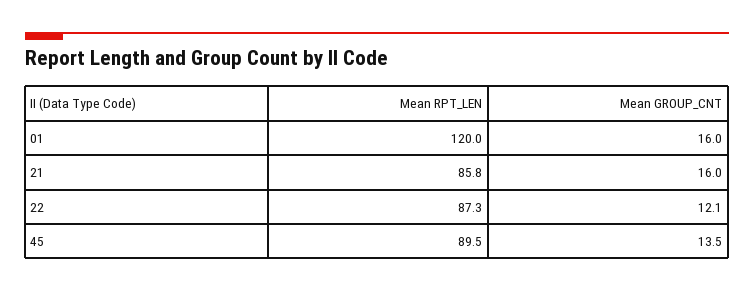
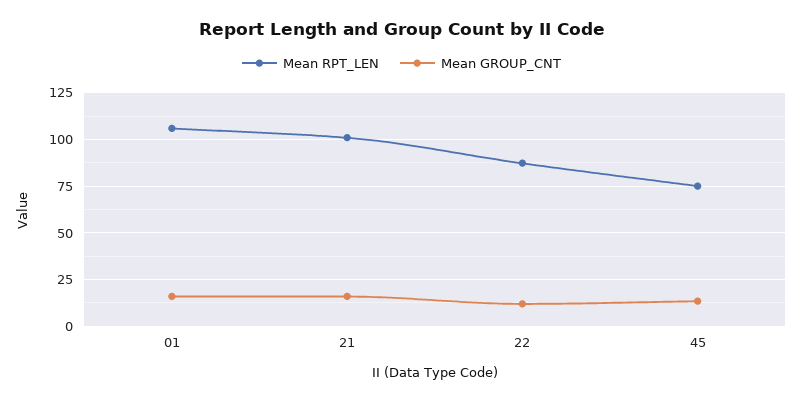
Mean RPT_LEN, 01: 120 -> 105
Mean RPT_LEN, 21: 85.8 -> 100
Mean RPT_LEN, 45: 89.5 -> 75

